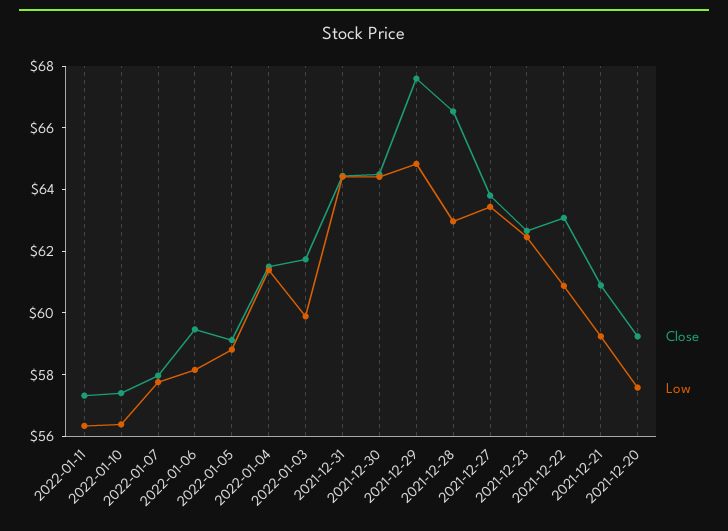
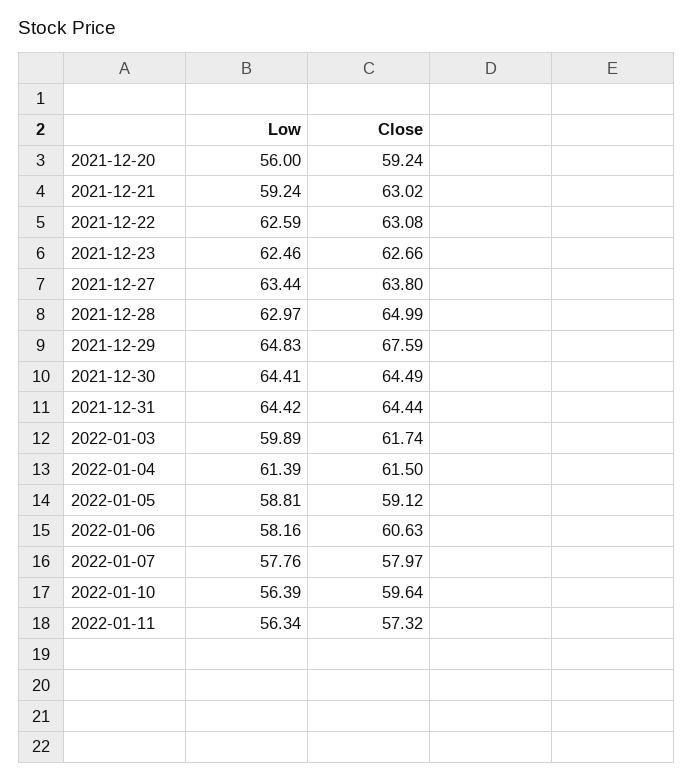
Close, 2022-01-10: 57.5 -> 59.64
Close, 2022-01-06: 59.5 -> 60.63
Close, 2021-12-28: 66.5 -> 64.99
Low, 2021-12-22: 61 -> 62.59
Close, 2021-12-21: 61 -> 63.02
Low, 2021-12-20: 57.5 -> 56

